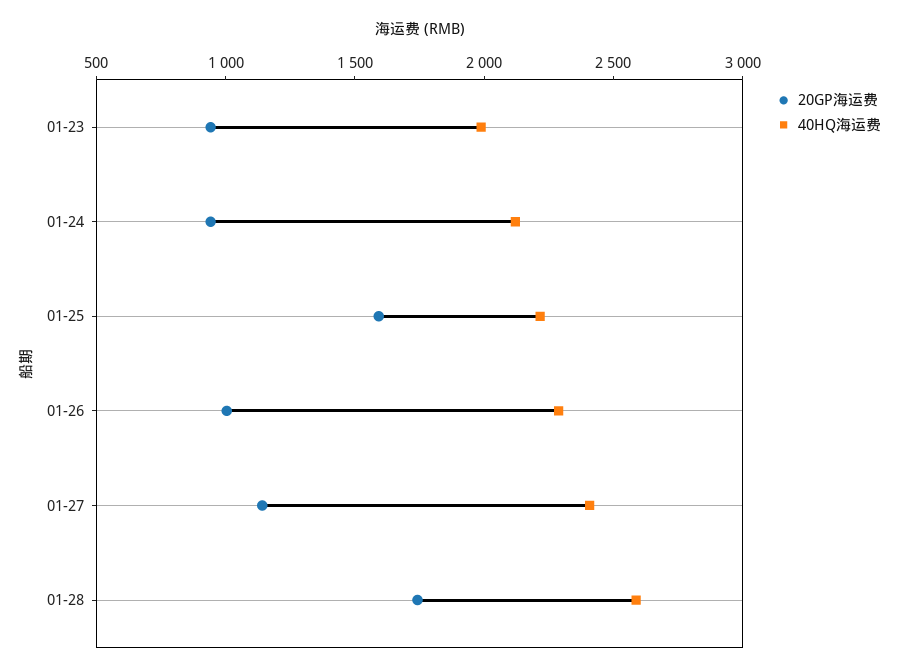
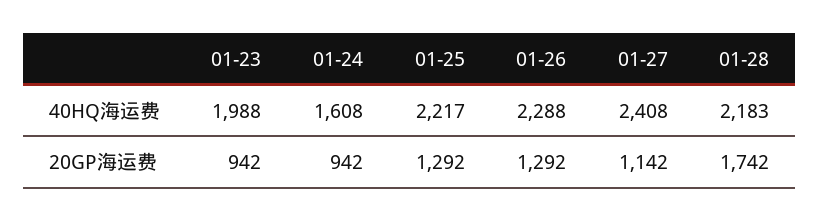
40HQ海运费, 01-24: 2100 -> 1608
20GP海运费, 01-25: 1600 -> 1292
20GP海运费, 01-26: 1000 -> 1292
40HQ海运费, 01-28: 2600 -> 2183

